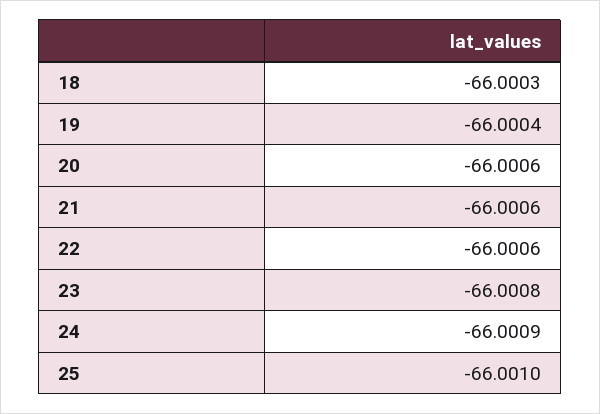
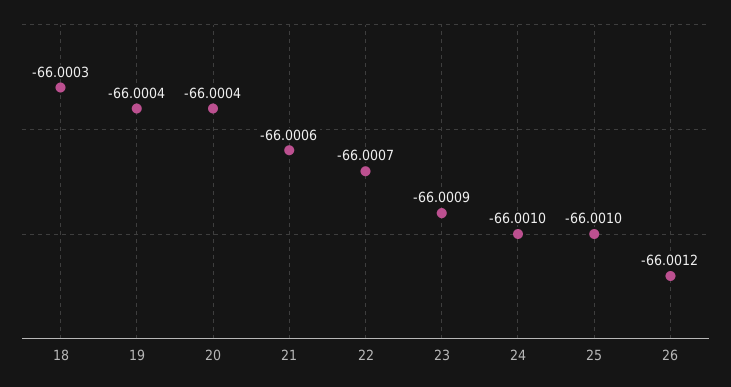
20: -66.0006 -> -66.0004
22: -66.0006 -> -66.0007
23: -66.0008 -> -66.0009
24: -66.0009 -> -66.001
26: none -> -66.0012

